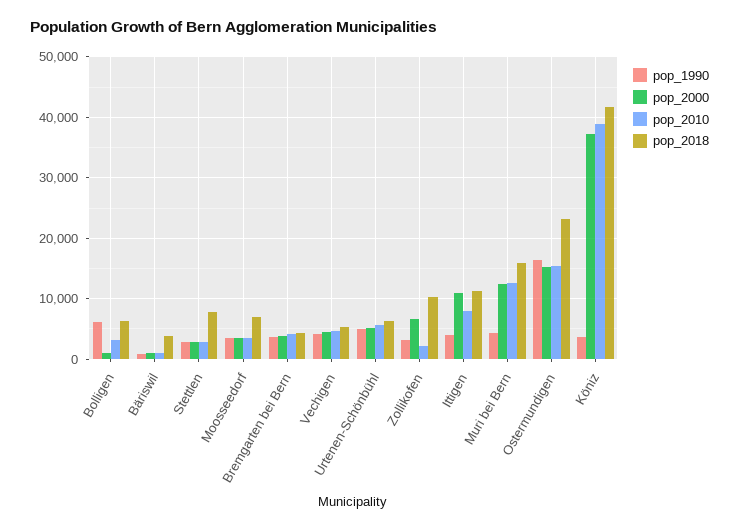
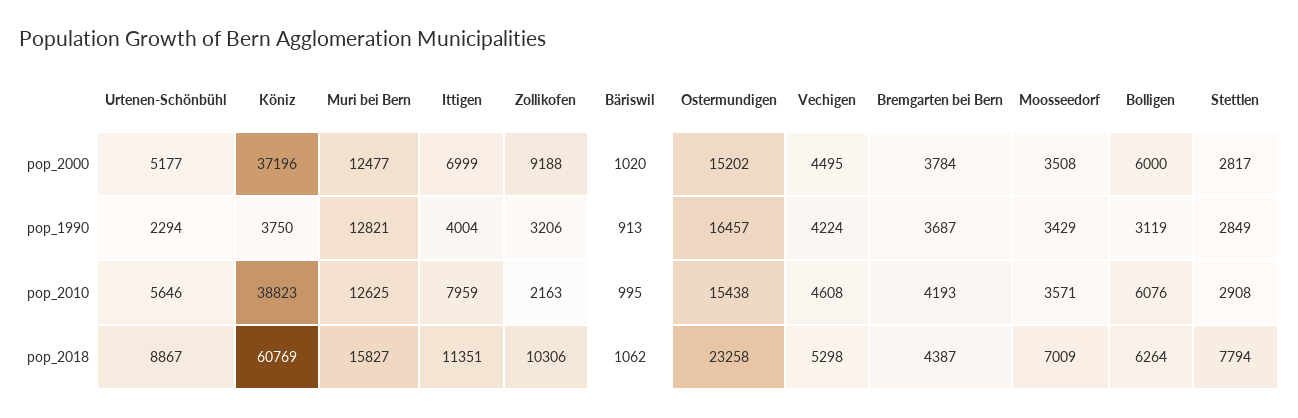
pop_1990, Bolligen: 6000 -> 3119
pop_2000, Bolligen: 1000 -> 6000
pop_2010, Bolligen: 3000 -> 6076
pop_2018, Bäriswil: 4000 -> 1062
pop_1990, Urtenen-Schönbühl: 5000 -> 2294
pop_2018, Urtenen-Schönbühl: 6000 -> 8867
pop_2000, Zollikofen: 7000 -> 9188
pop_2000, Ittigen: 11000 -> 6999
pop_1990, Muri bei Bern: 4000 -> 12821
pop_2018, Köniz: 42000 -> 60769

